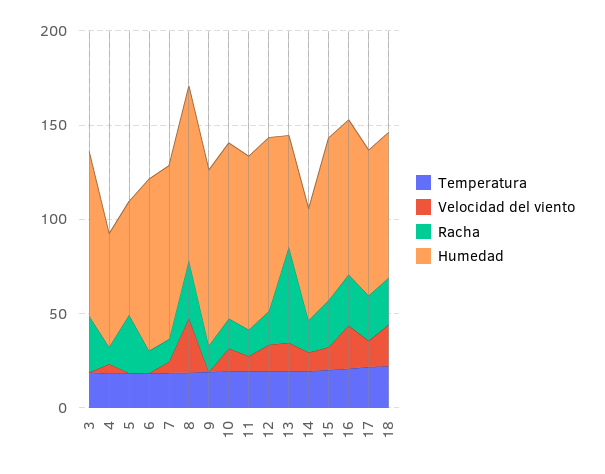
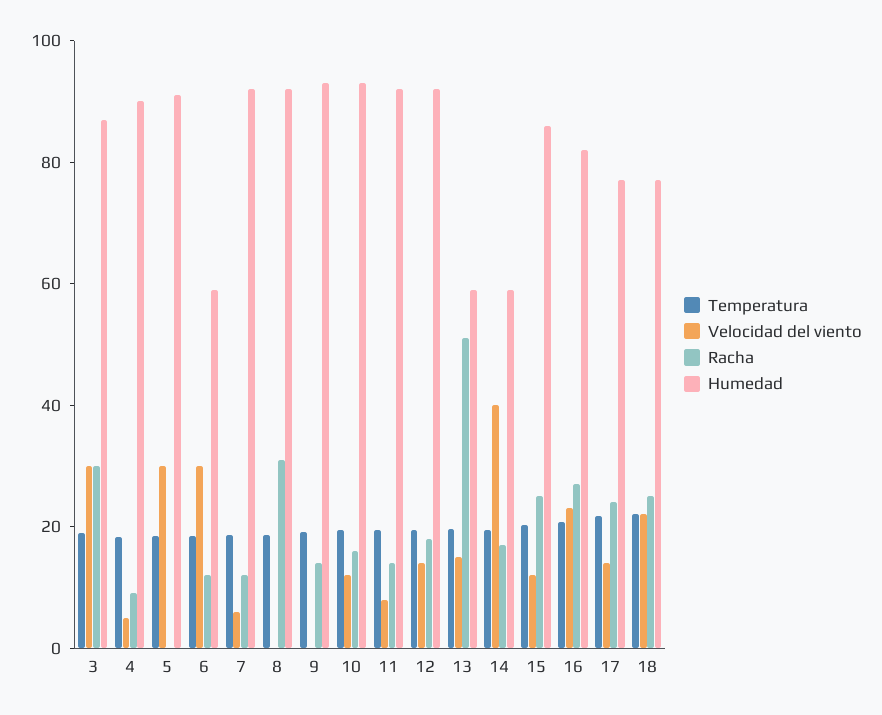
Velocidad del viento, 3: 0 -> 30
Humedad, 4: 60 -> 90
Velocidad del viento, 5: 0 -> 30
Racha, 5: 30 -> 0
Humedad, 5: 60 -> 90
Velocidad del viento, 6: 0 -> 30
Humedad, 6: 90 -> 60
Velocidad del viento, 8: 30 -> 0
Velocidad del viento, 14: 10 -> 40

